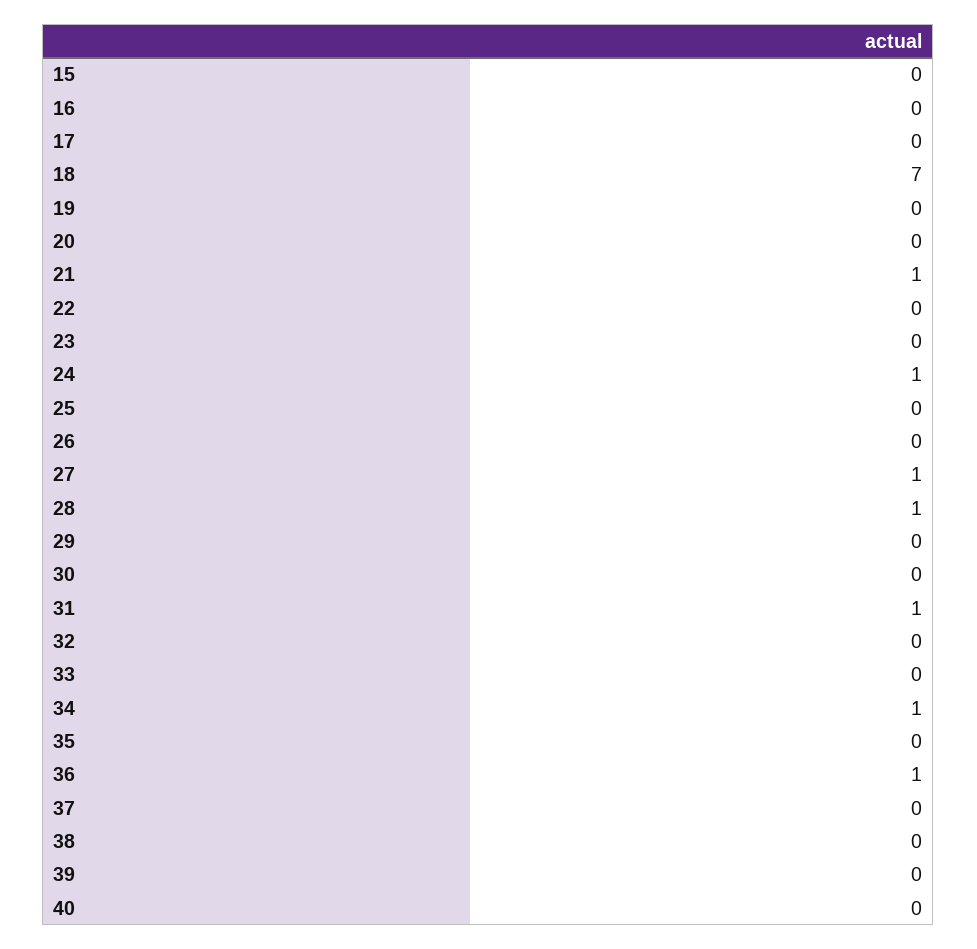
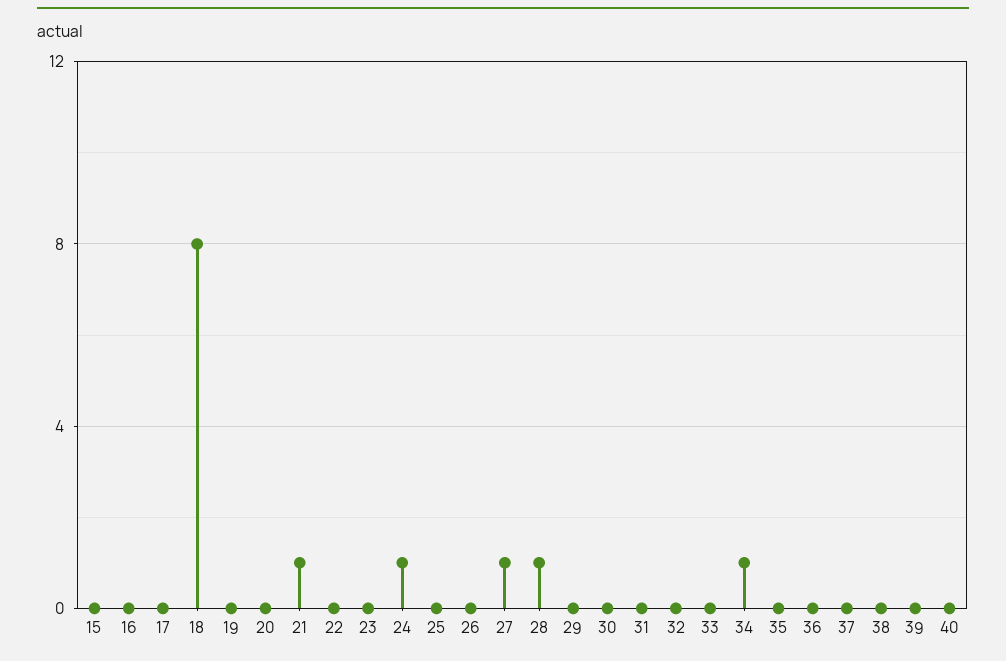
18: 7 -> 8
31: 1 -> 0
36: 1 -> 0

